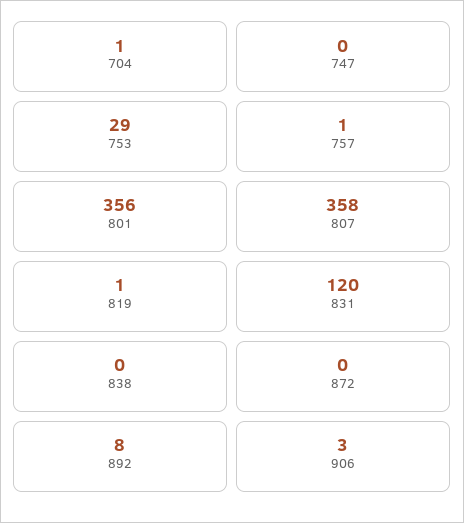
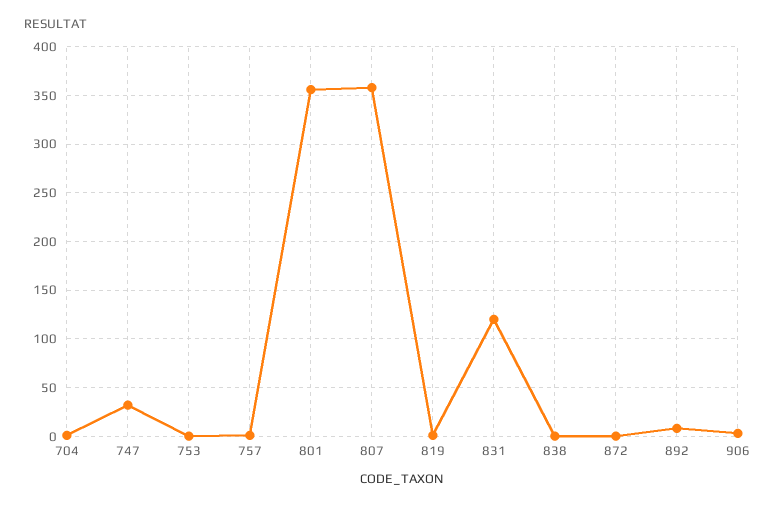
747: 0 -> 30
753: 29 -> 0

